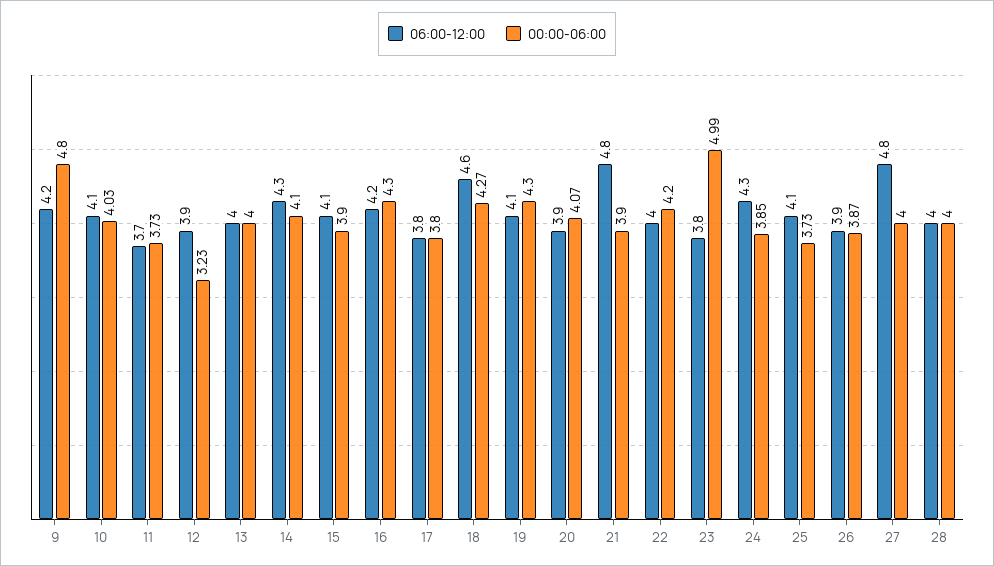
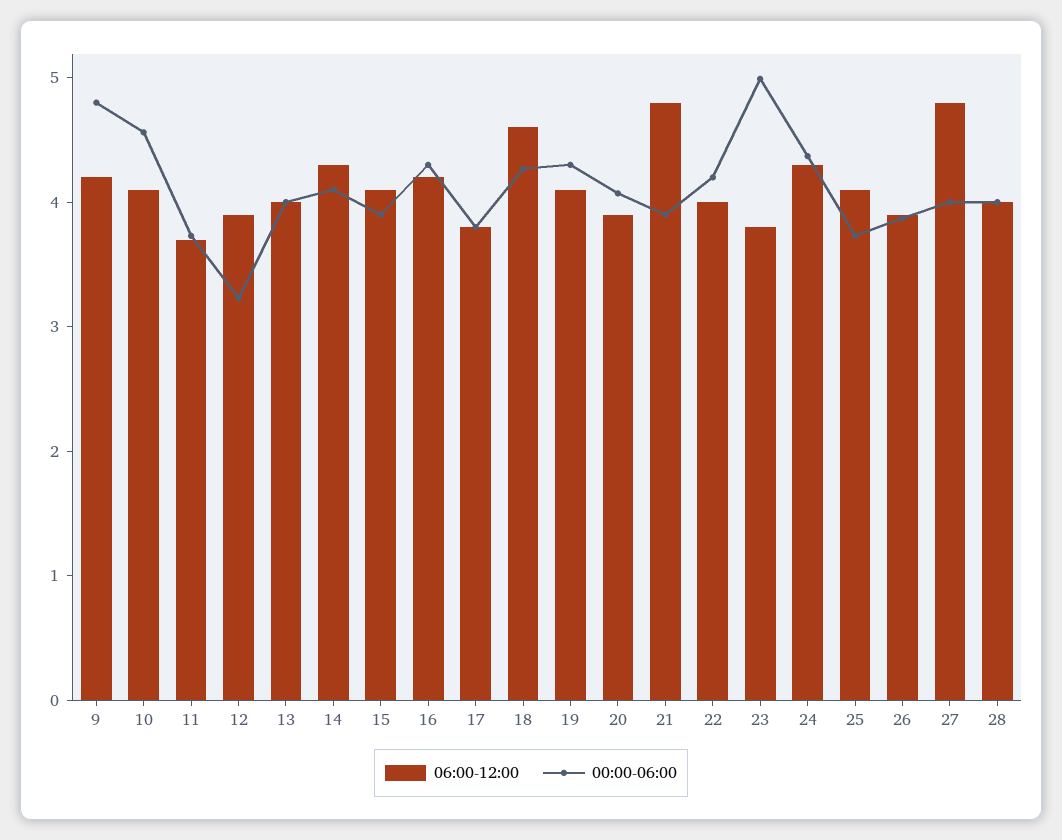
00:00-06:00, 10: 4.03 -> 4.6
00:00-06:00, 24: 3.85 -> 4.4

